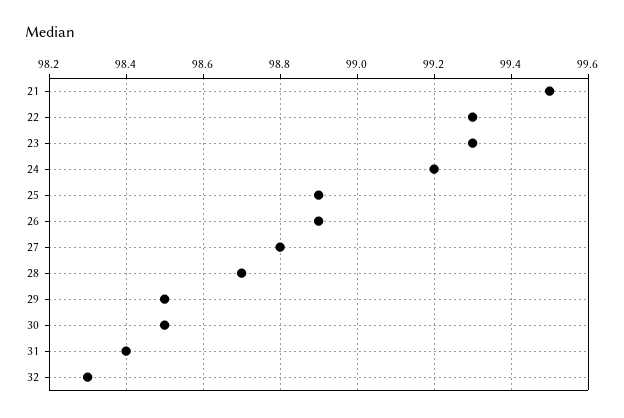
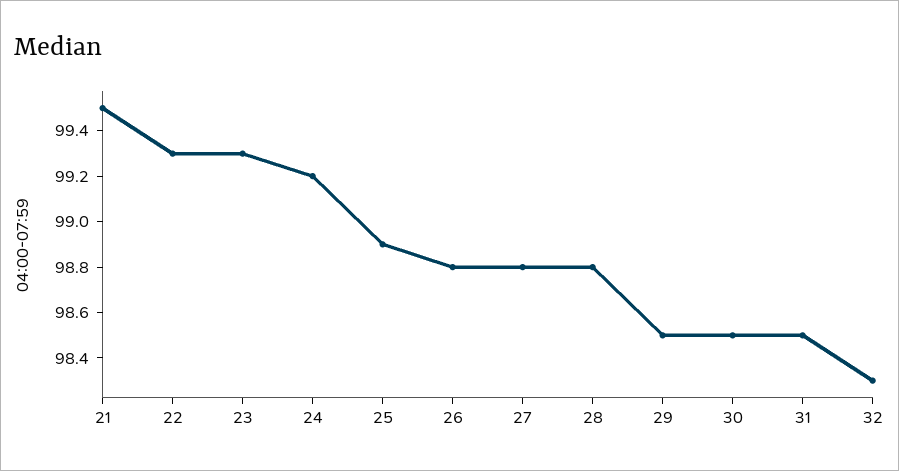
26: 98.9 -> 98.8
28: 98.7 -> 98.8
31: 98.4 -> 98.5

